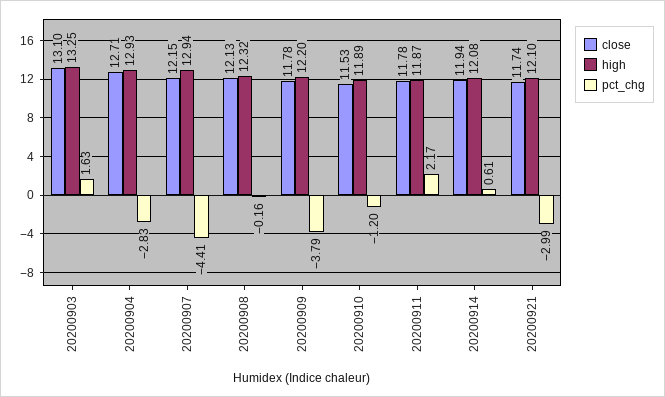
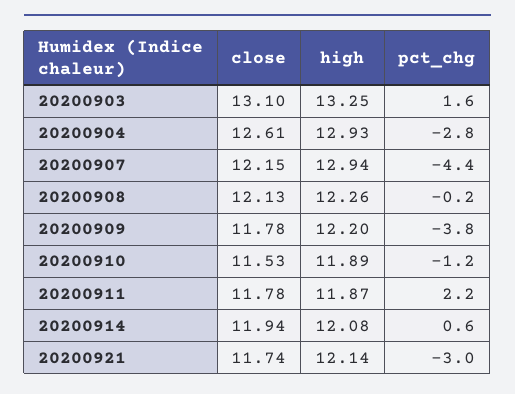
close, 20200904: 12.71 -> 12.61
high, 20200908: 12.32 -> 12.26
high, 20200921: 12.1 -> 12.14

